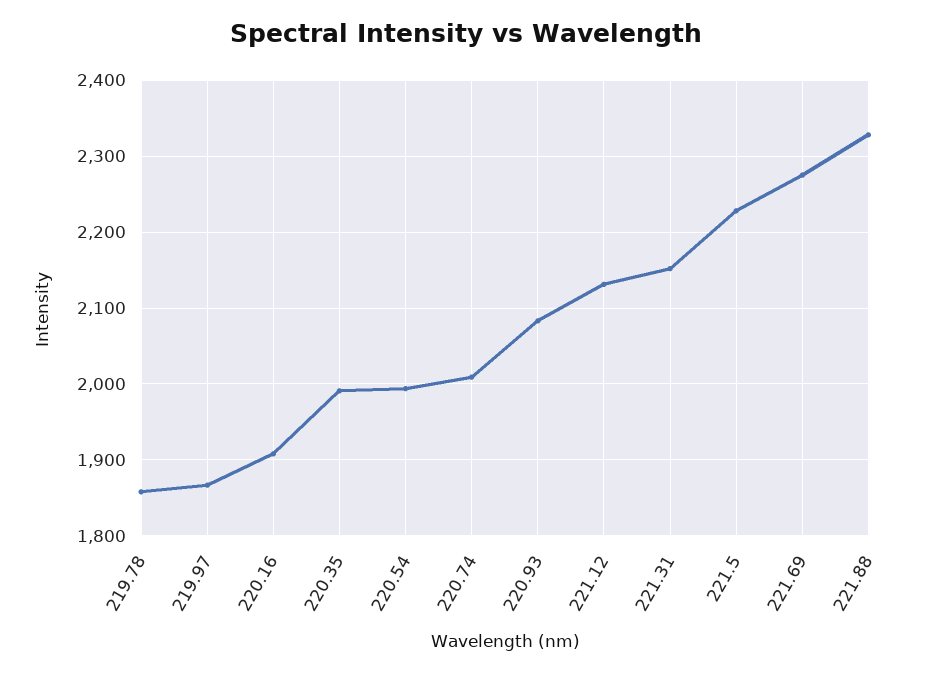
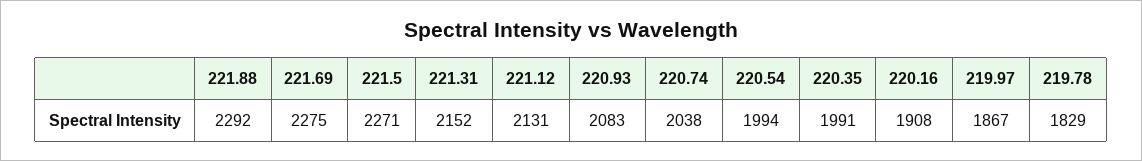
219.78: 1860 -> 1829
220.74: 2010 -> 2038
221.5: 2230 -> 2271
221.88: 2330 -> 2292

